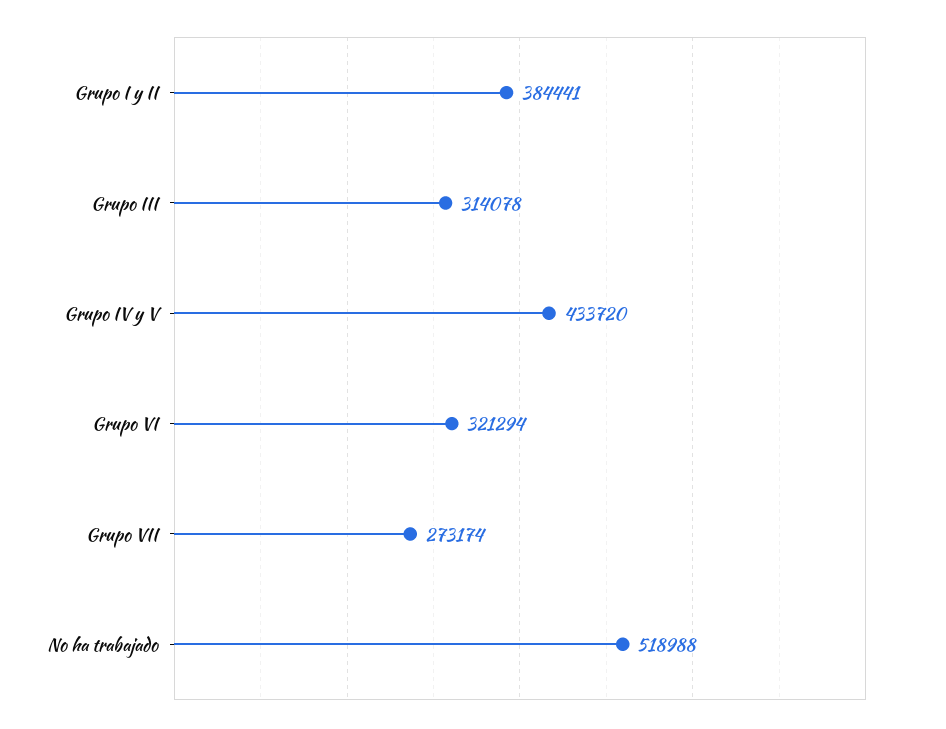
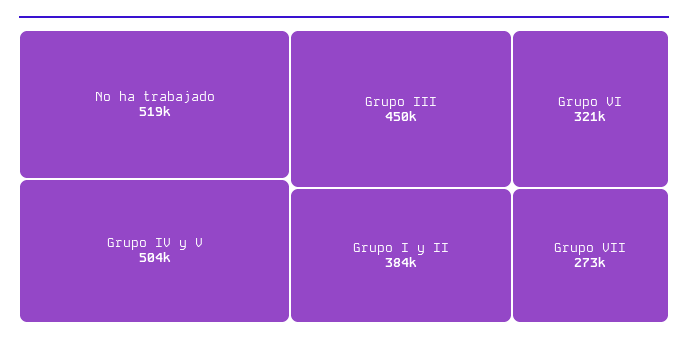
Grupo III: 314078 -> 450000
Grupo IV y V: 433720 -> 504000

